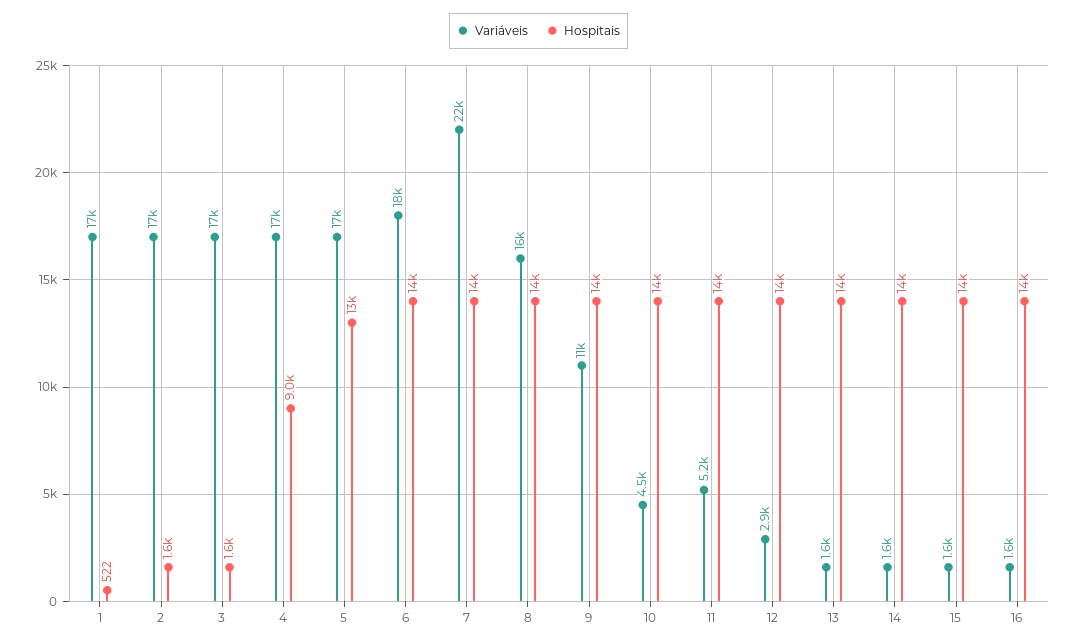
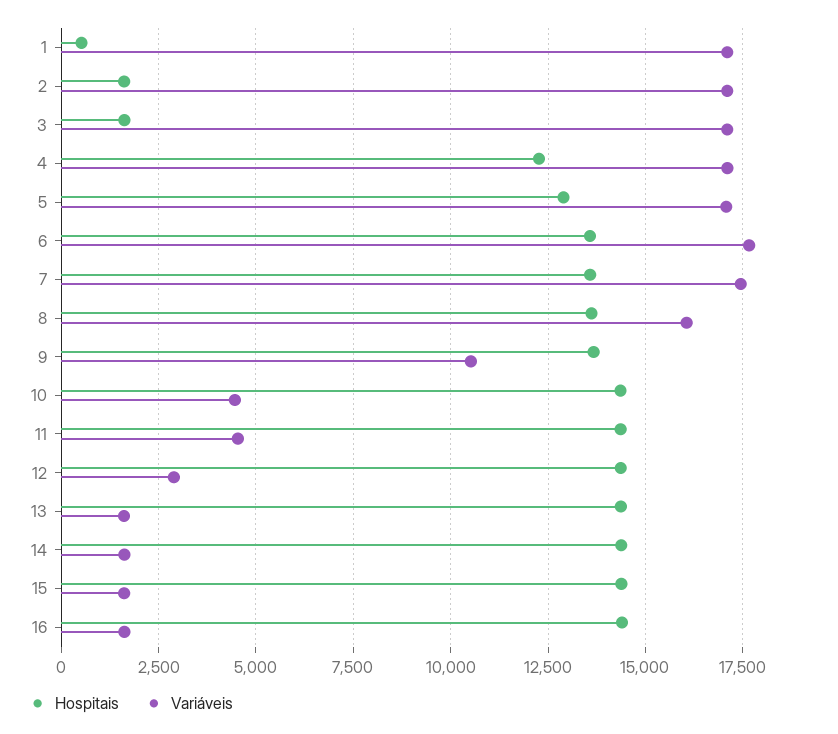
Hospitais, 4: 9000 -> 12250
Variáveis, 7: 22000 -> 17500
Variáveis, 11: 5200 -> 4500

